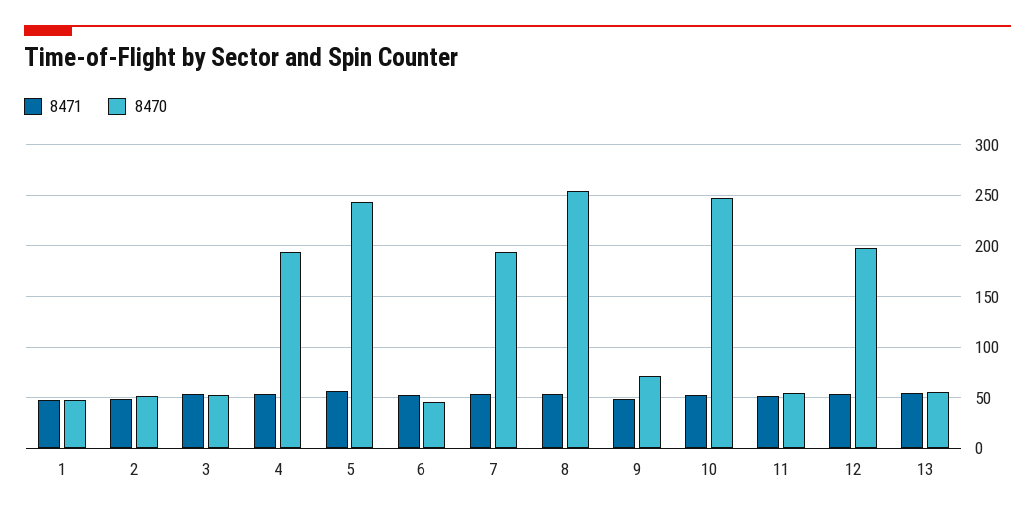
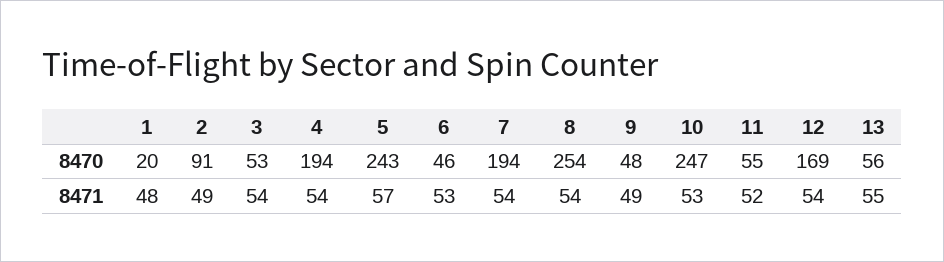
8470, 1: 50 -> 20
8470, 2: 50 -> 91
8470, 9: 70 -> 48
8470, 12: 200 -> 169

